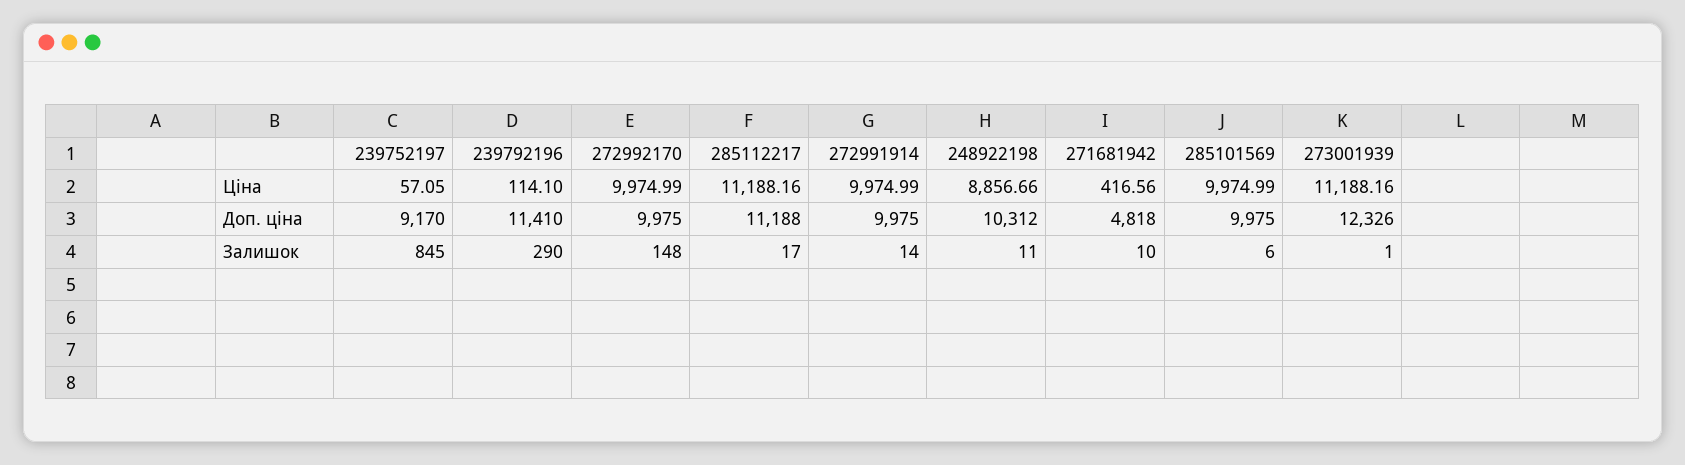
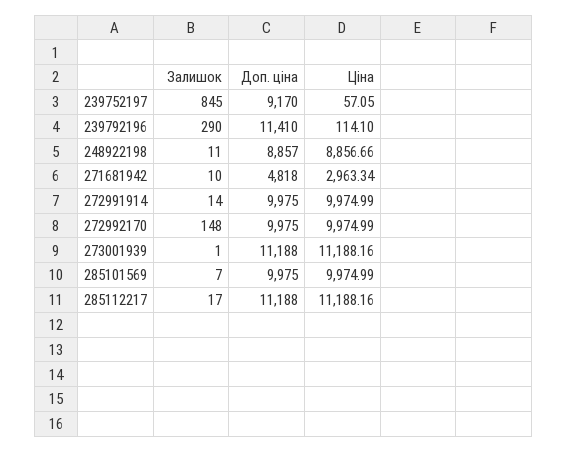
271681942, Ціна: 416.56 -> 2963.34
248922198, Доп. ціна: 10312 -> 8857
273001939, Доп. ціна: 12326 -> 11188
285101569, Залишок: 6 -> 7

